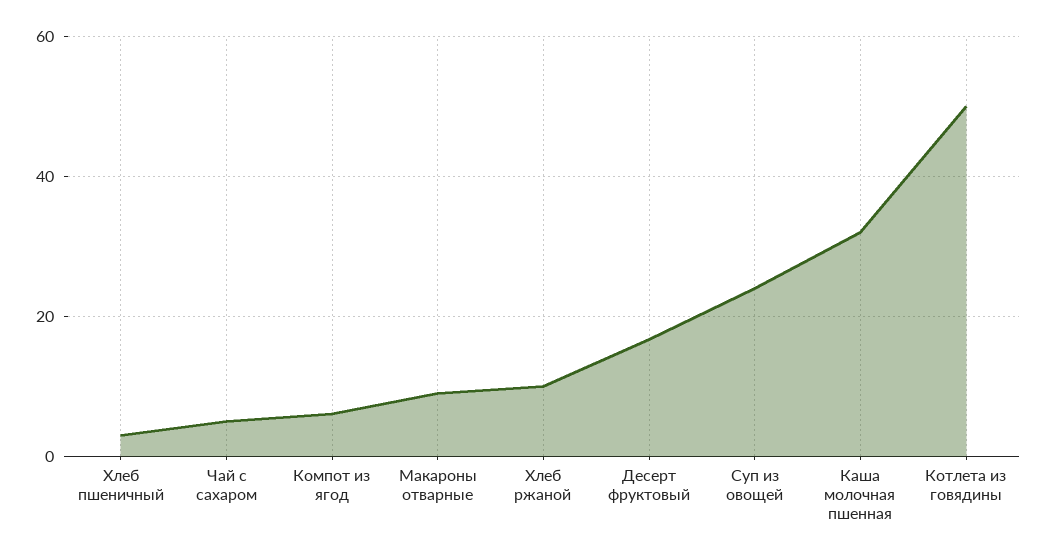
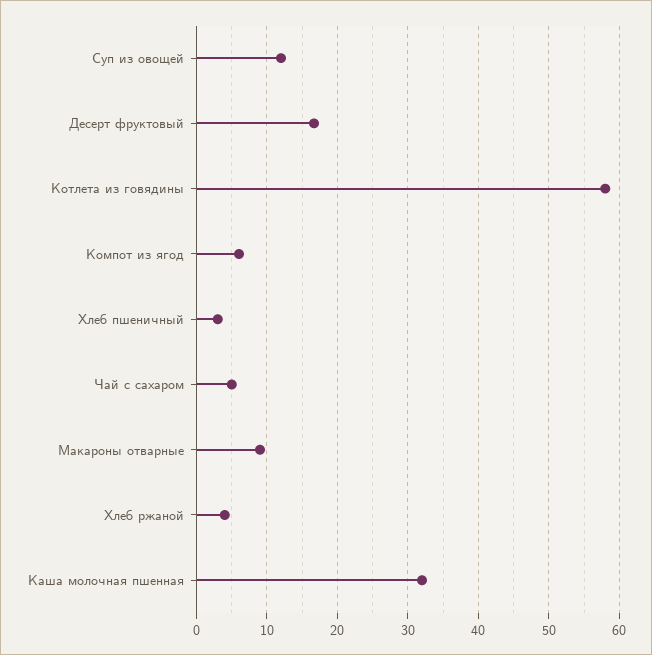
Хлеб ржаной: 10 -> 4
Суп из овощей: 24 -> 12
Котлета из говядины: 50 -> 58

